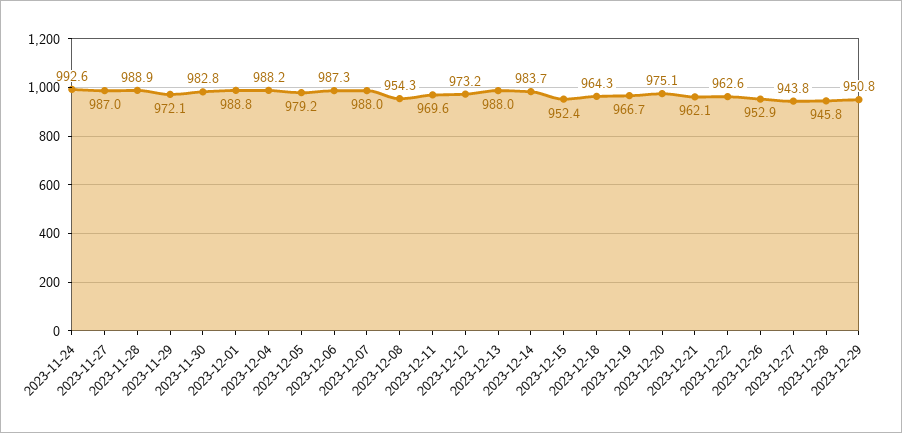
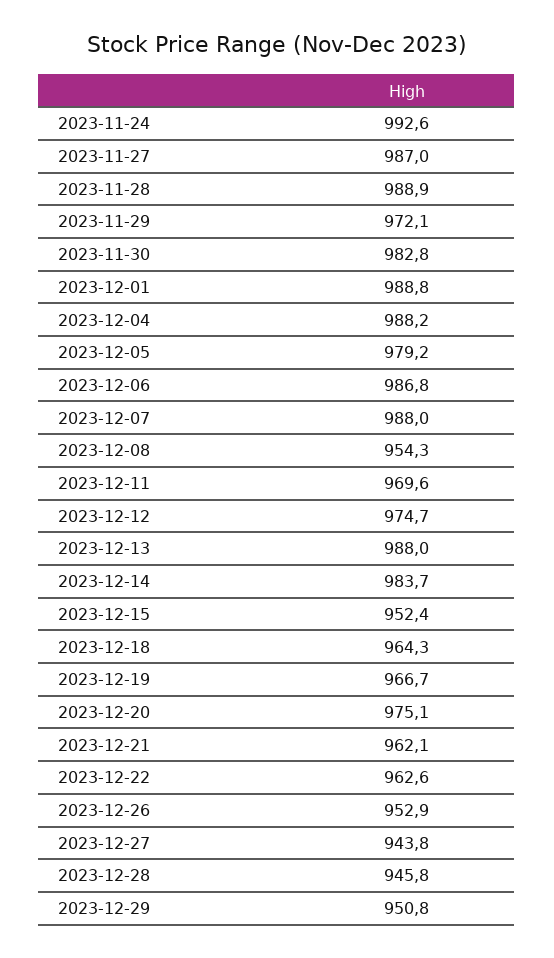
2023-12-06: 987.3 -> 986.8
2023-12-12: 973.2 -> 974.7

